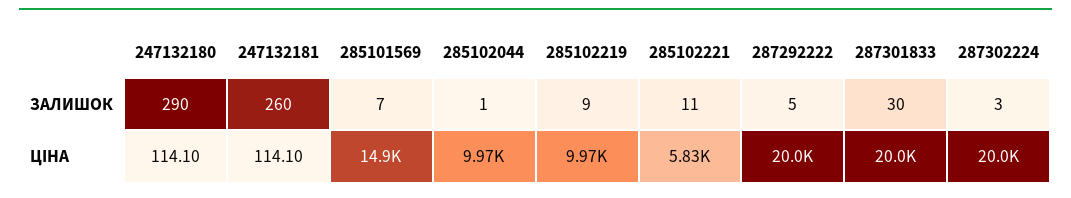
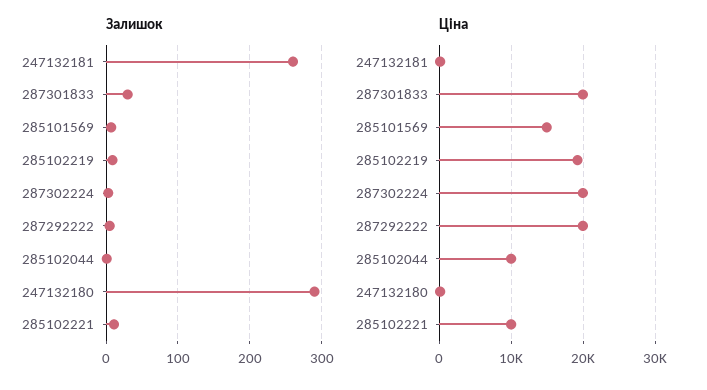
ЦІНА, 285102219: 9970 -> 19000
ЦІНА, 285102221: 5830 -> 10000

